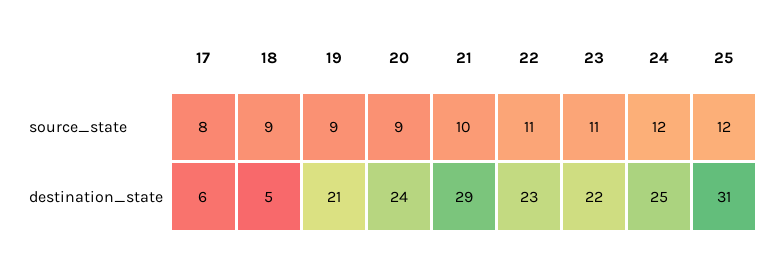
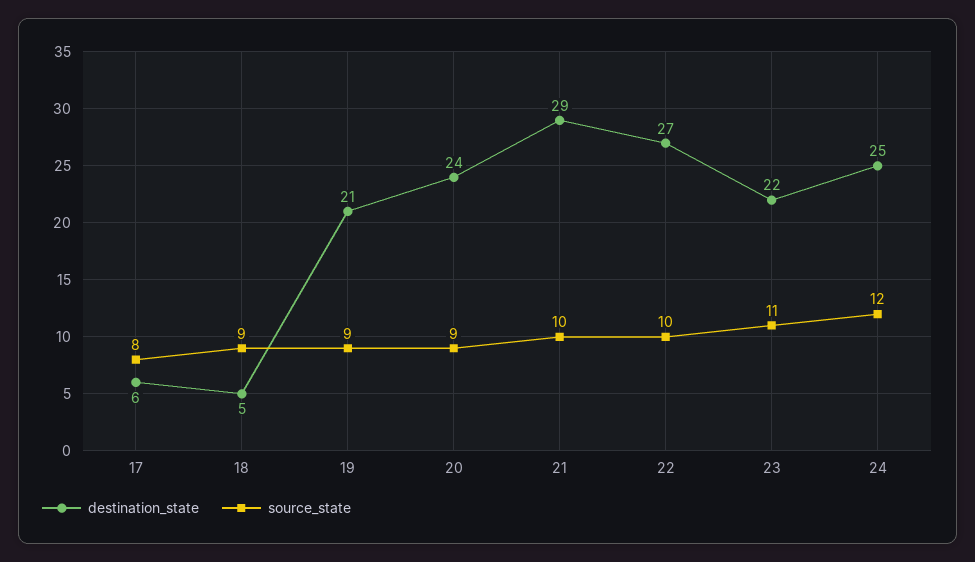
source_state, 22: 11 -> 10
source_state, 25: 12 -> none
destination_state, 22: 23 -> 27
destination_state, 25: 31 -> none

